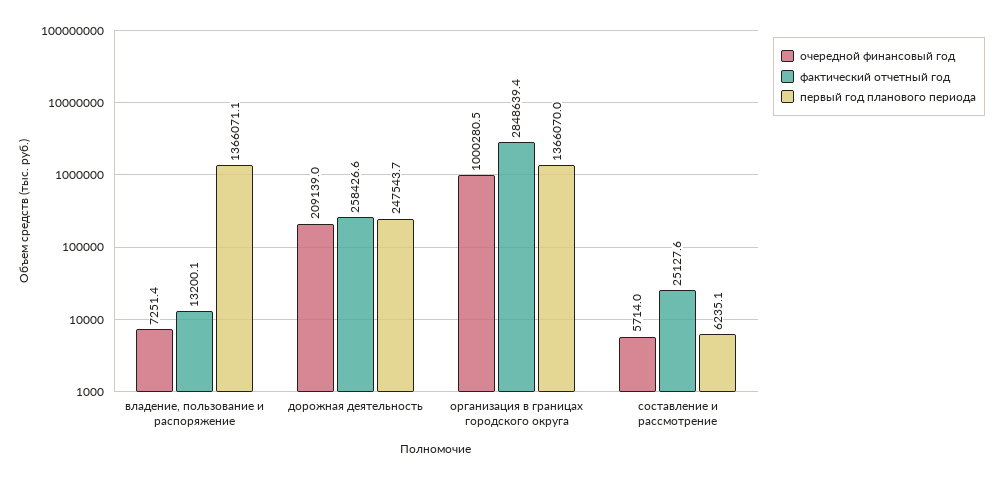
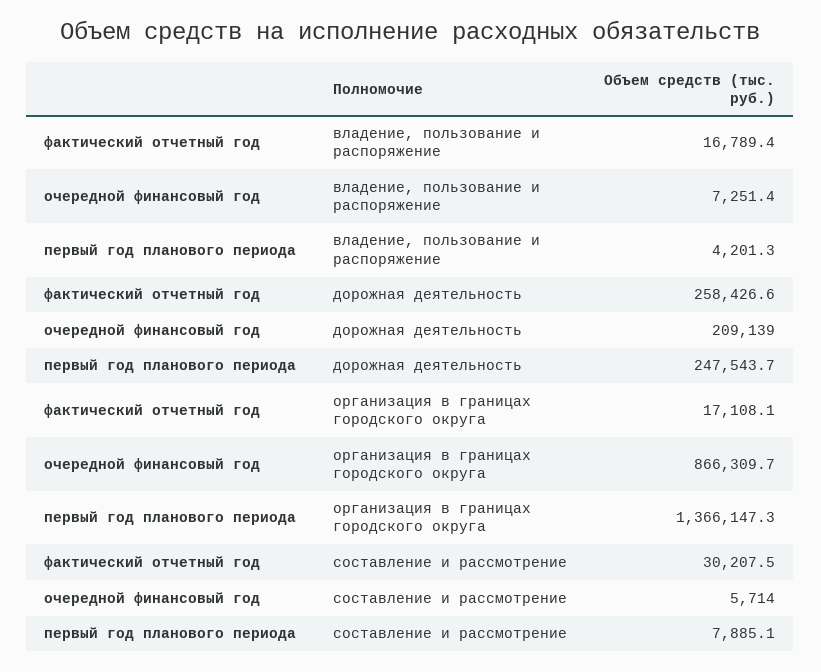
фактический отчетный год, владение, пользование и распоряжение: 13200.1 -> 16789.4
первый год планового периода, владение, пользование и распоряжение: 1366071.1 -> 4201.3
очередной финансовый год, организация в границах городского округа: 1000280.5 -> 866309.7
фактический отчетный год, организация в границах городского округа: 2848639.4 -> 17108.1
первый год планового периода, организация в границах городского округа: 1366070 -> 1366147.3
фактический отчетный год, составление и рассмотрение: 25127.6 -> 30207.5
первый год планового периода, составление и рассмотрение: 6235.1 -> 7885.1

